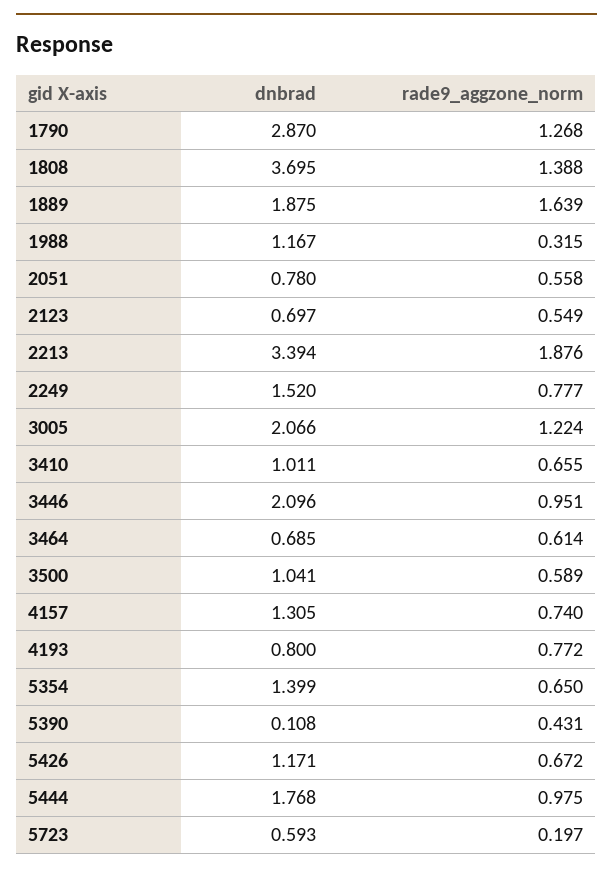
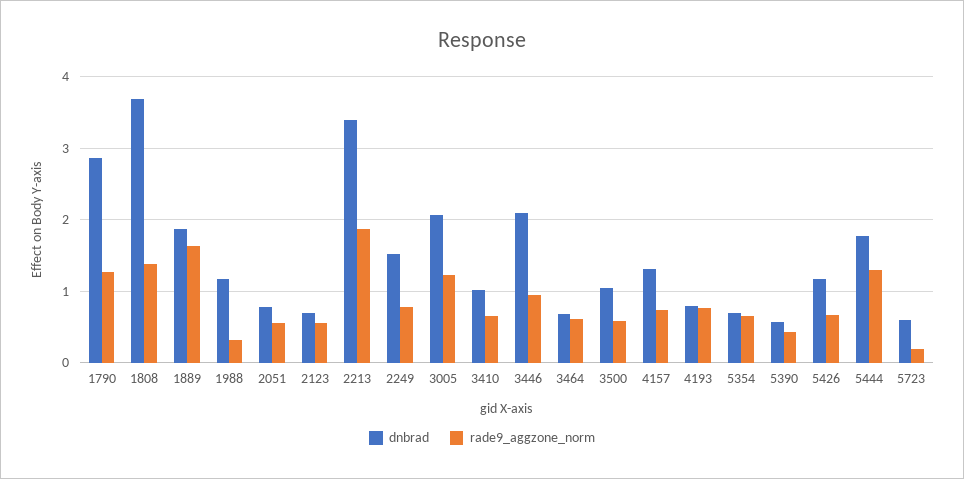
dnbrad, 5354: 1.399 -> 0.7
dnbrad, 5390: 0.108 -> 0.6
rade9_aggzone_norm, 5444: 0.975 -> 1.3

